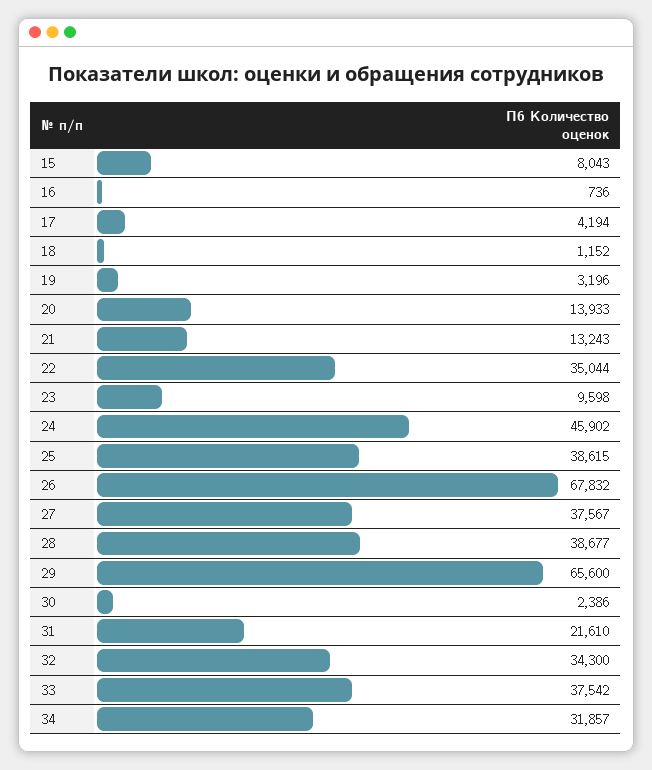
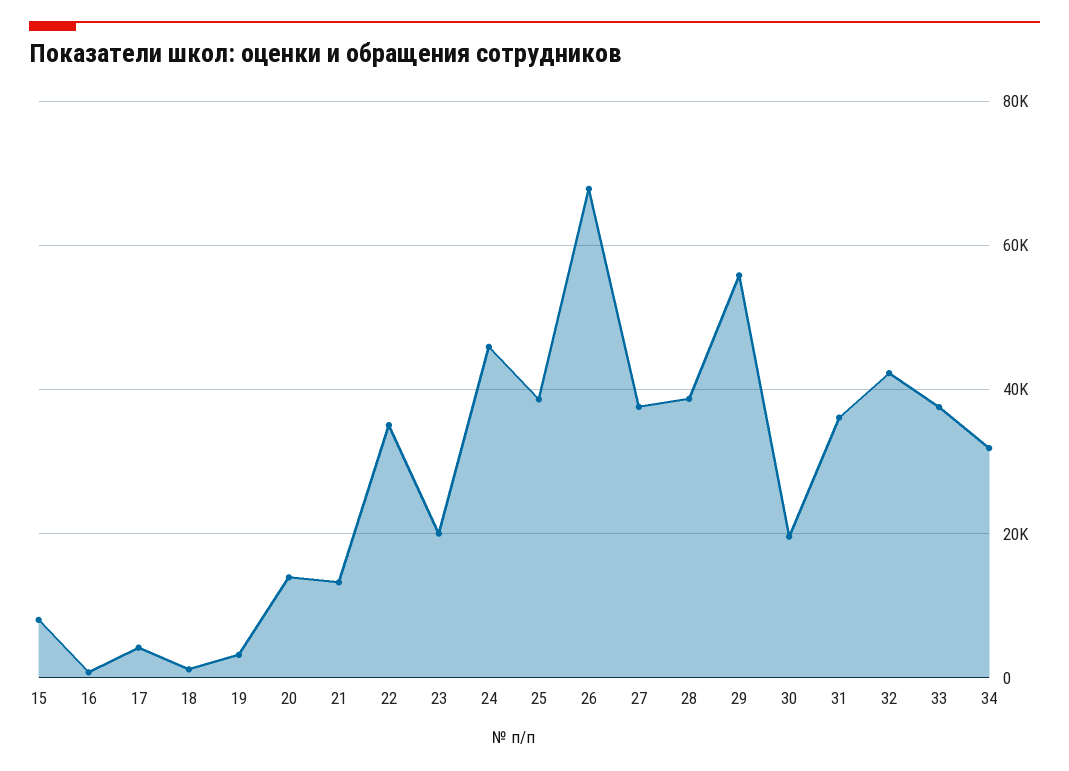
23: 9598 -> 20000
29: 65600 -> 56000
30: 2386 -> 20000
31: 21610 -> 36000
32: 34300 -> 42000

